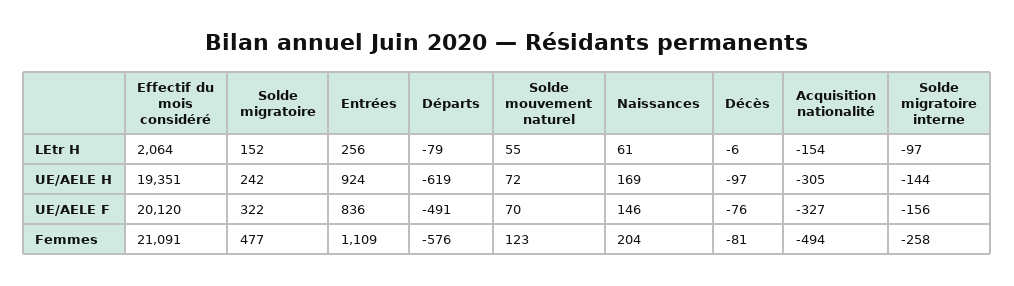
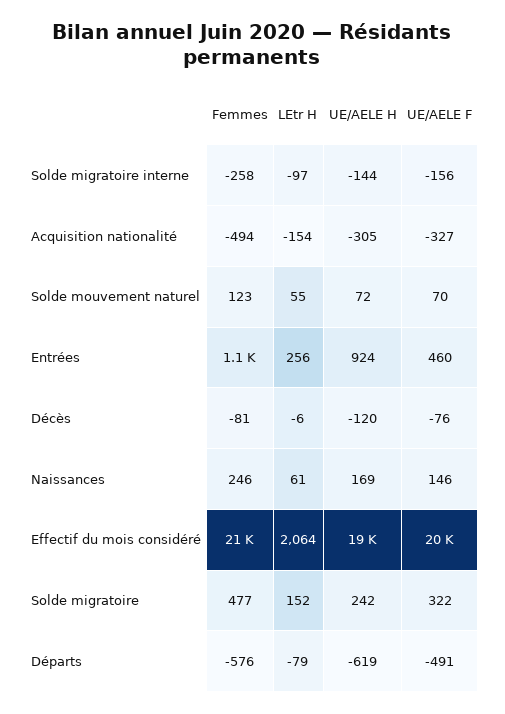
Décès, UE/AELE H: -97 -> -120
Entrées, UE/AELE F: 836 -> 460
Naissances, Femmes: 204 -> 246

